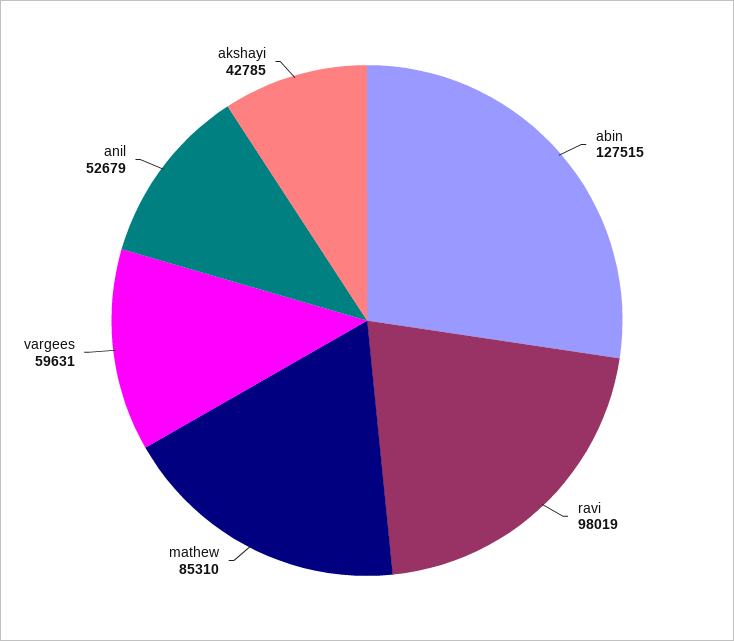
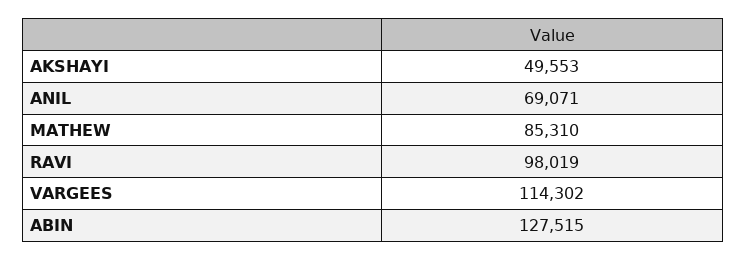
vargees: 59631 -> 114302
anil: 52679 -> 69071
akshayi: 42785 -> 49553

